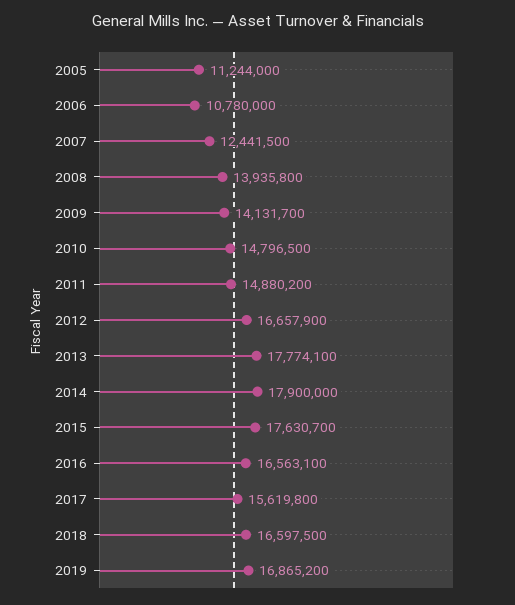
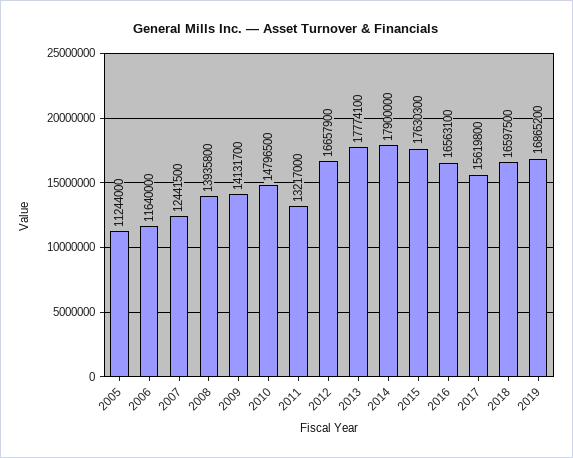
2006: 10780000 -> 11640000
2011: 14880200 -> 13217000
2015: 17630700 -> 17630300

